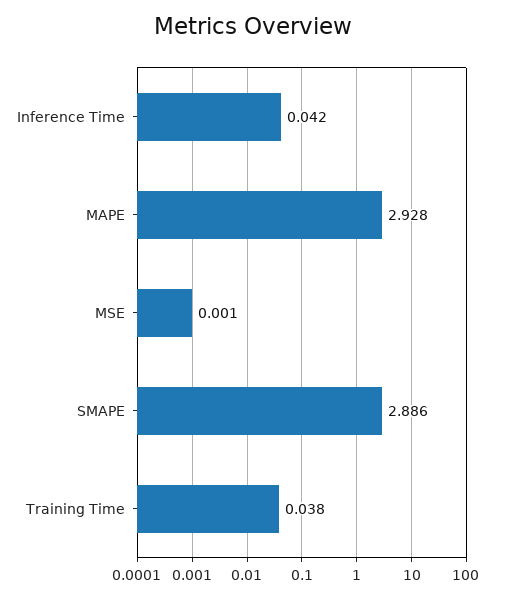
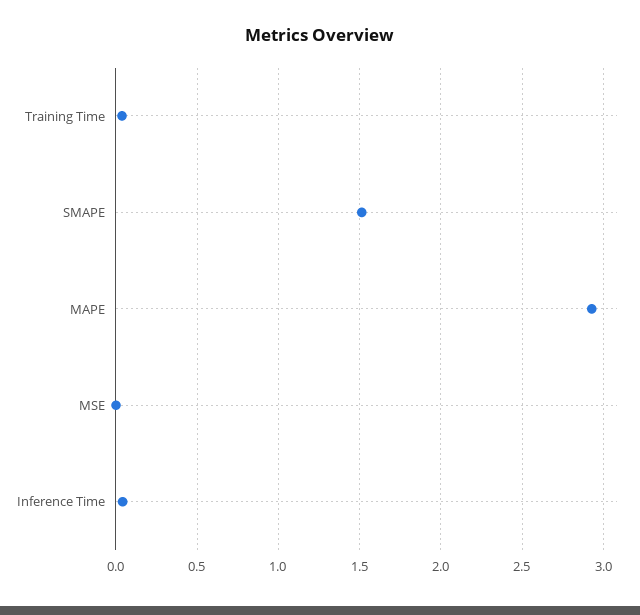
SMAPE: 2.886 -> 1.5

